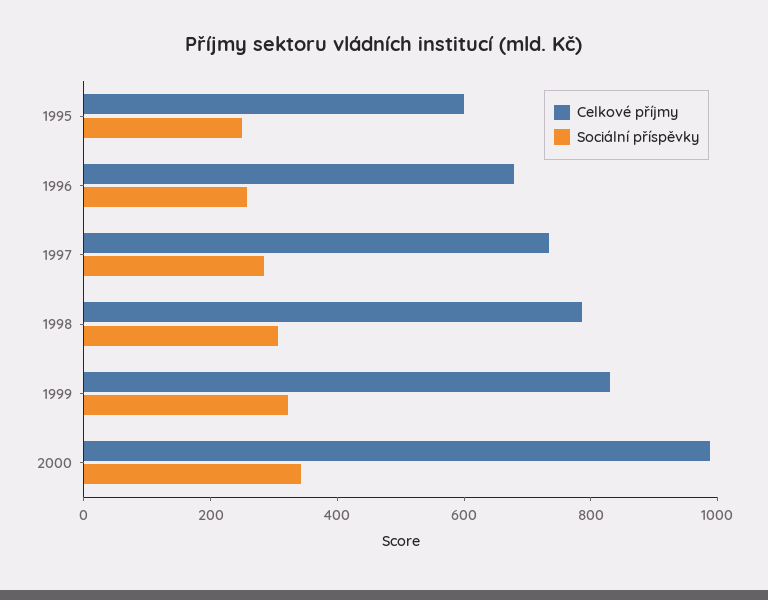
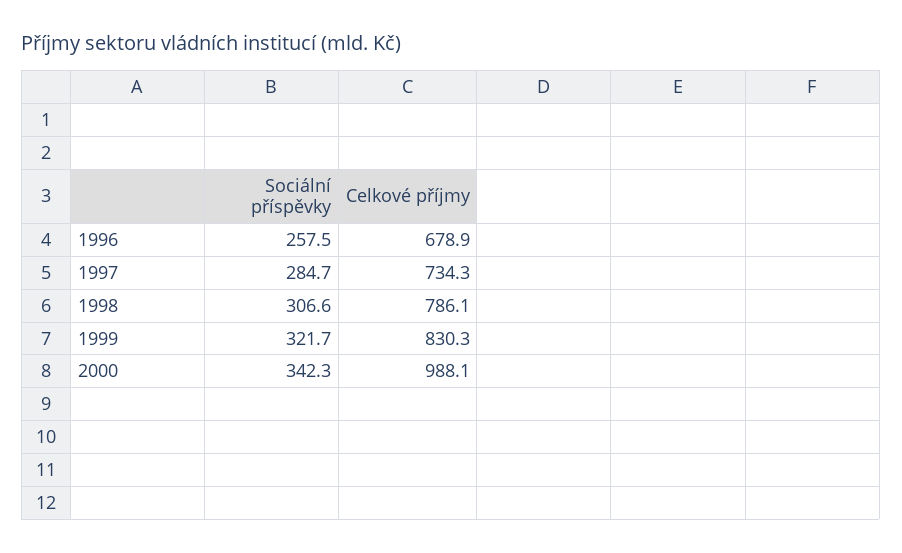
Celkové příjmy, 1995: 600 -> none
Sociální příspěvky, 1995: 250 -> none

